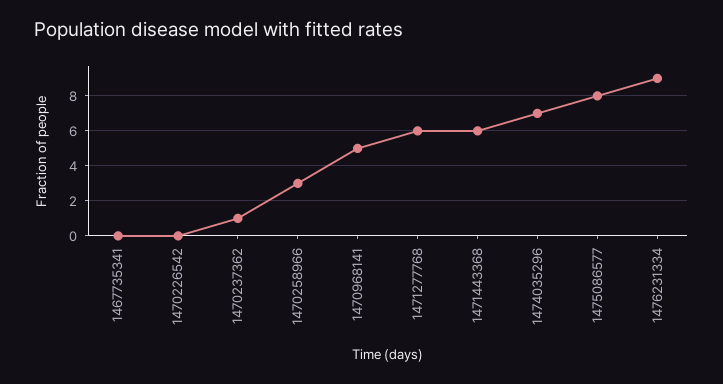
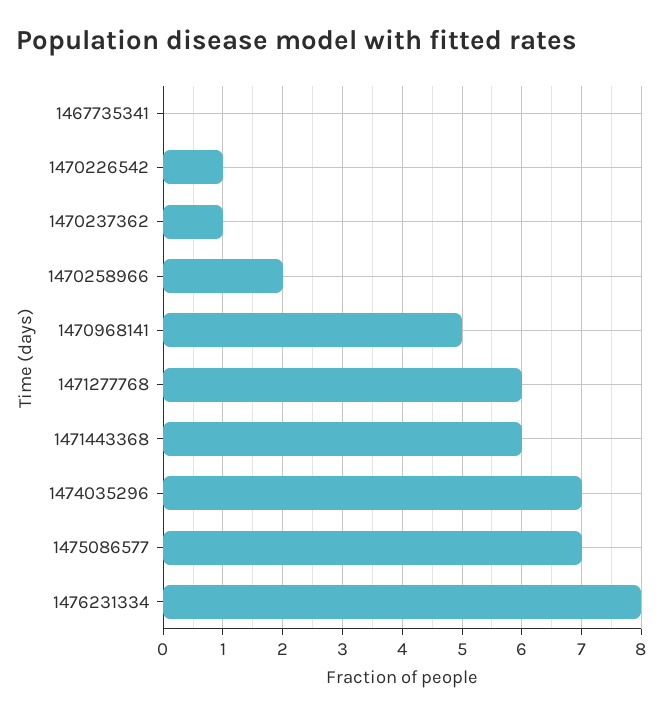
1470226542: 0 -> 1
1470258966: 3 -> 2
1475086577: 8 -> 7
1476231334: 9 -> 8

